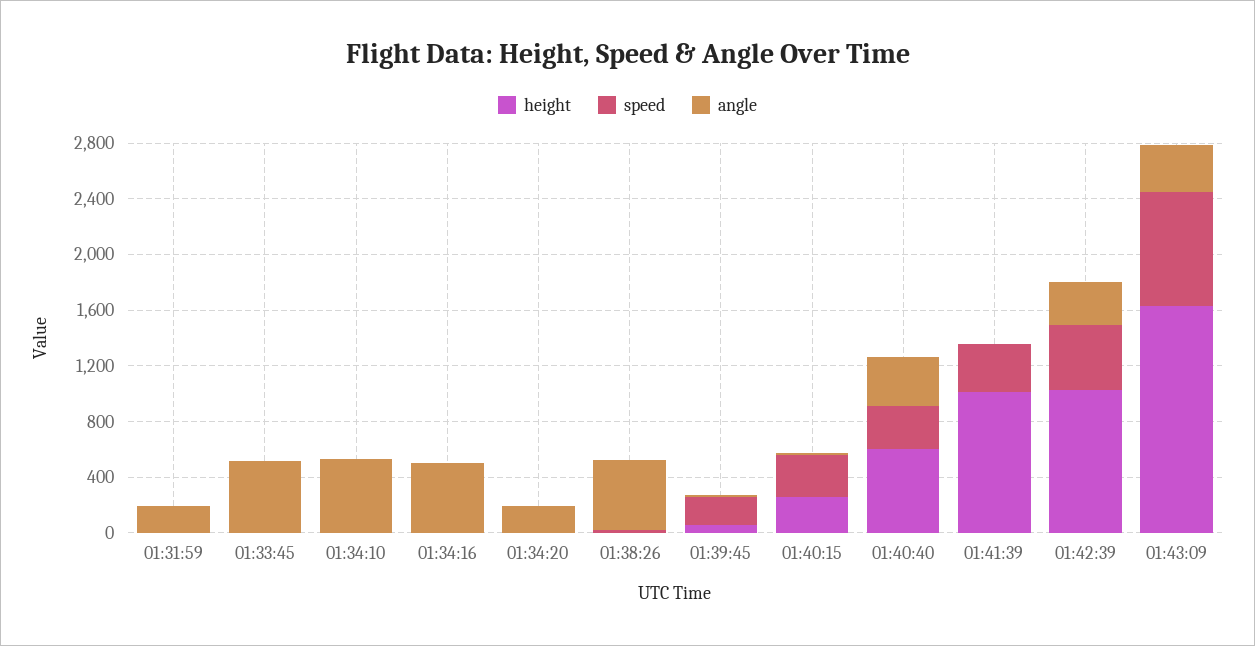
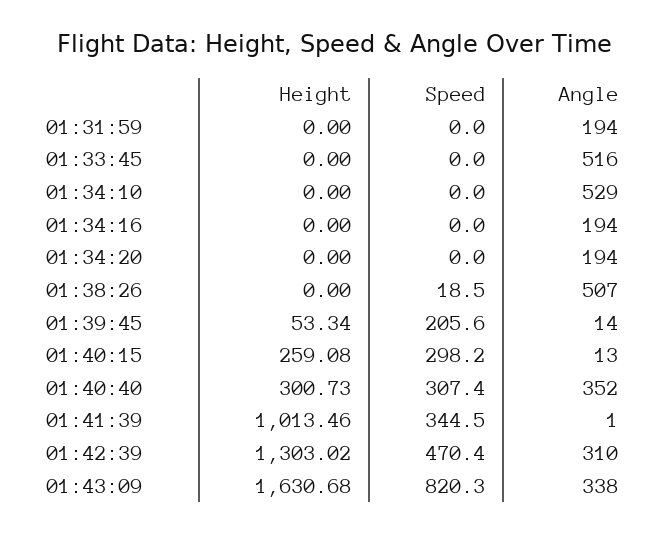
angle, 01:34:16: 500 -> 194
height, 01:40:40: 600 -> 300.73
height, 01:42:39: 1000 -> 1303.02

